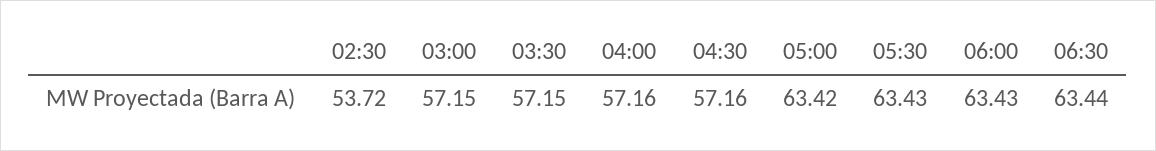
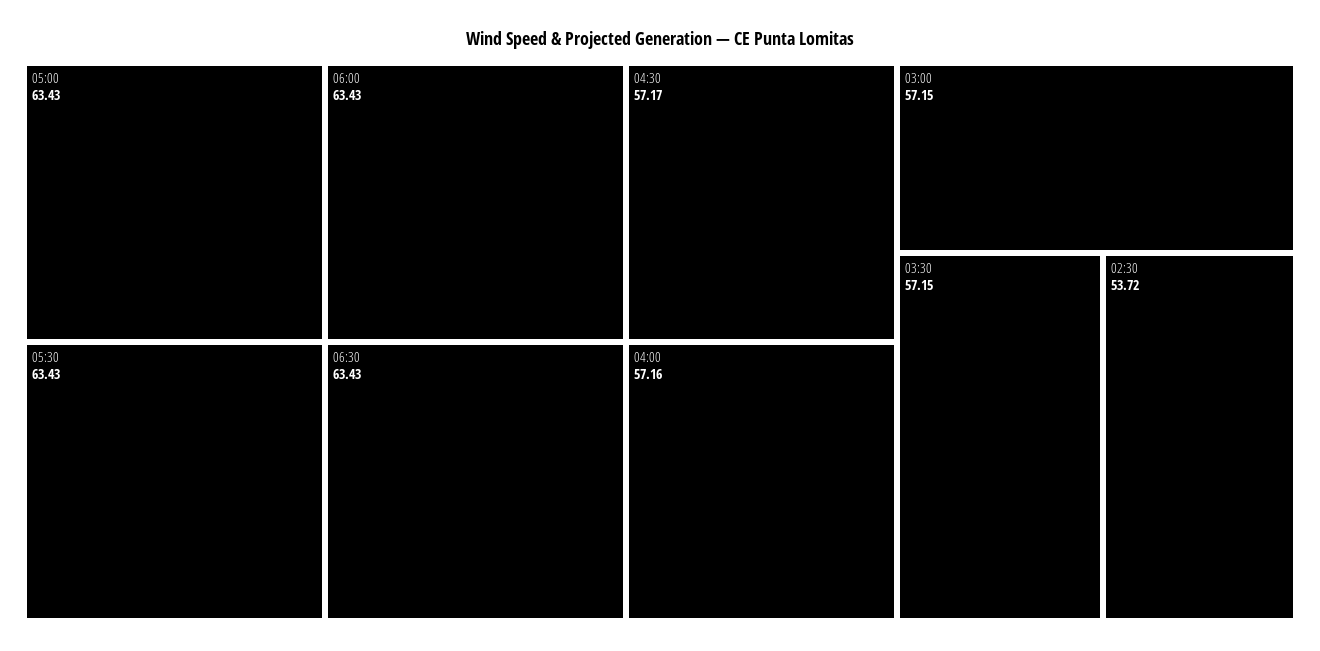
04:30: 57.16 -> 57.17
05:00: 63.42 -> 63.43
06:30: 63.44 -> 63.43

